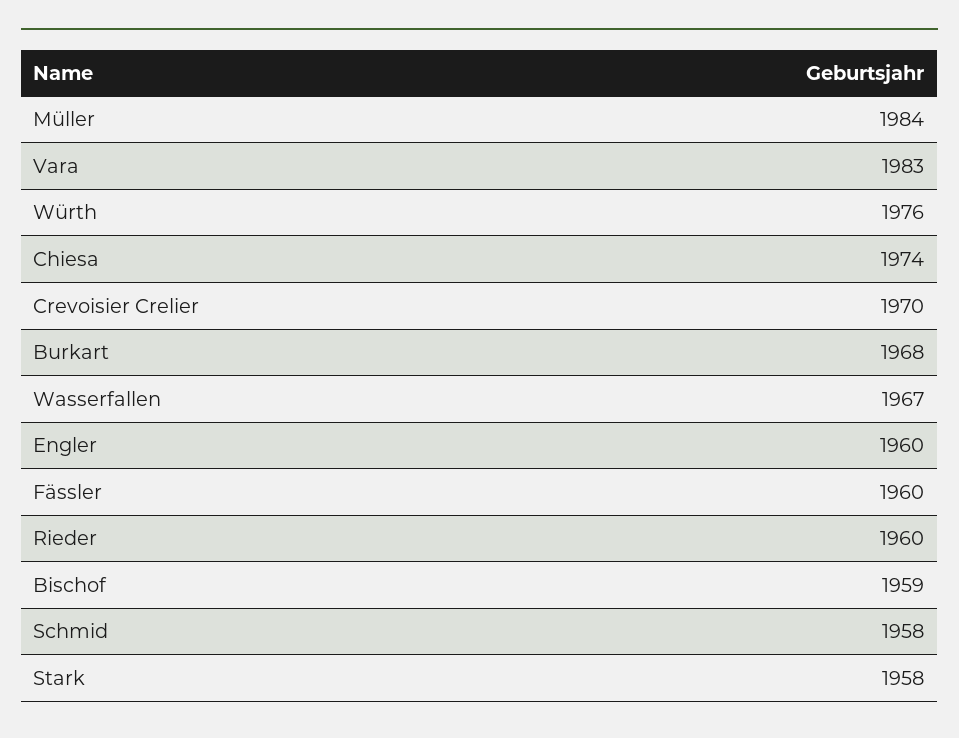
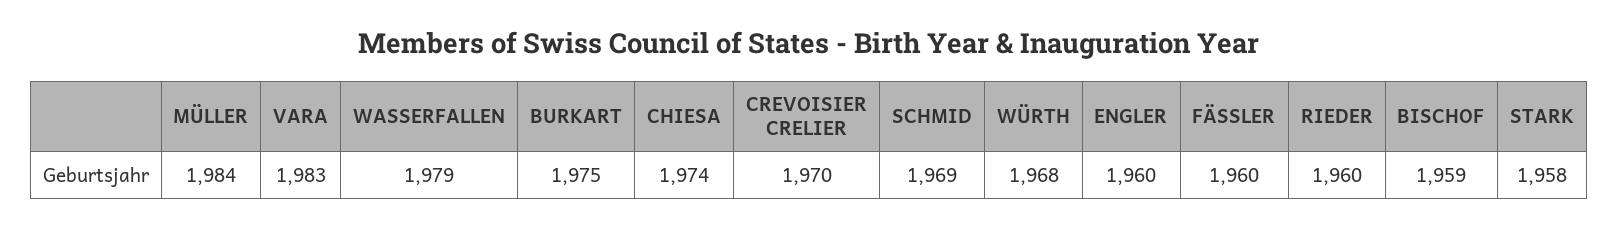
Würth: 1976 -> 1968
Burkart: 1968 -> 1975
Wasserfallen: 1967 -> 1979
Schmid: 1958 -> 1969

